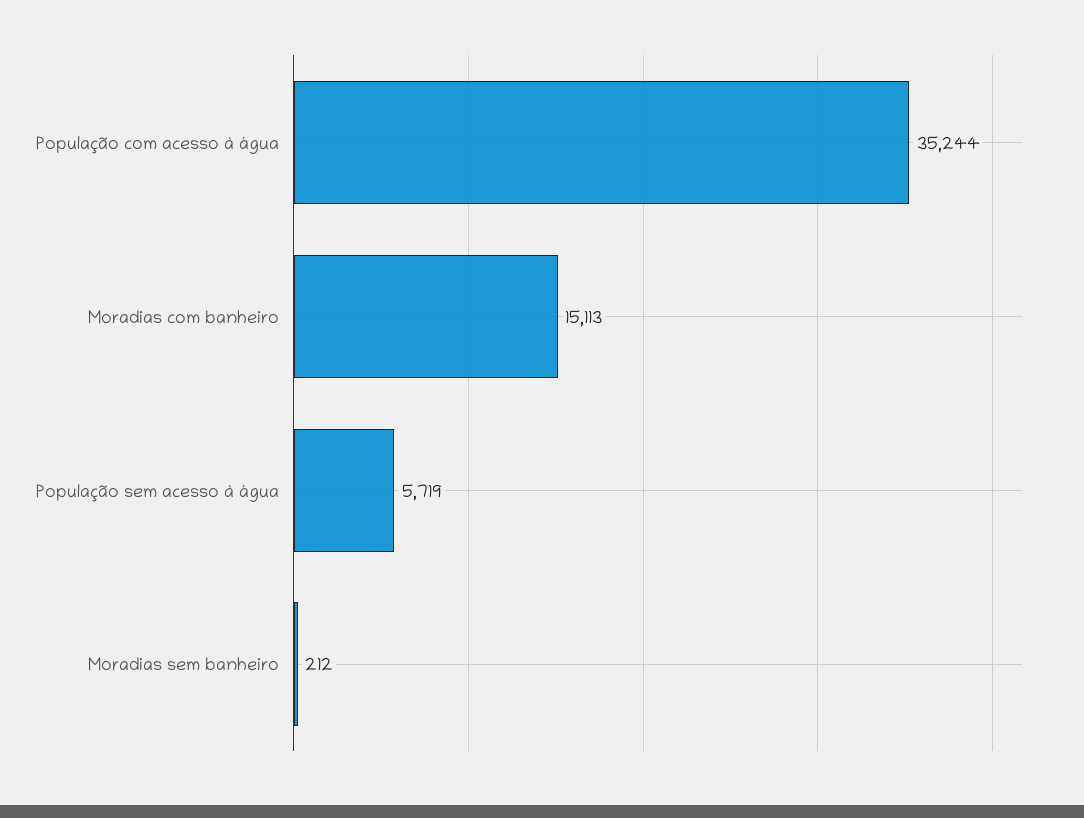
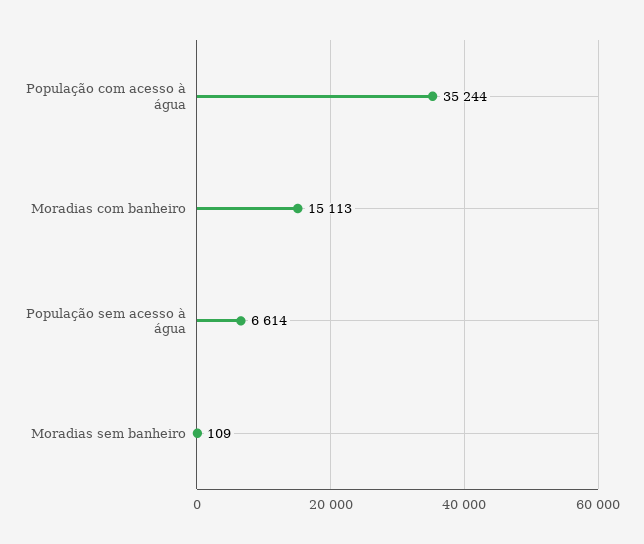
População sem acesso à água: 5719 -> 6614
Moradias sem banheiro: 212 -> 109

